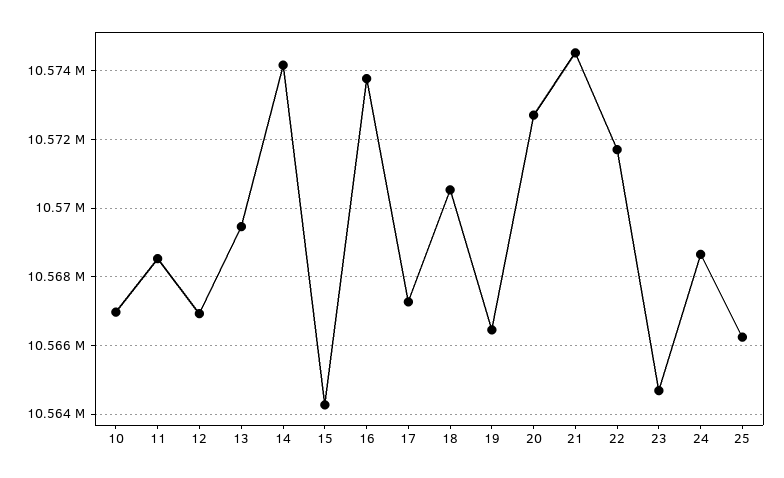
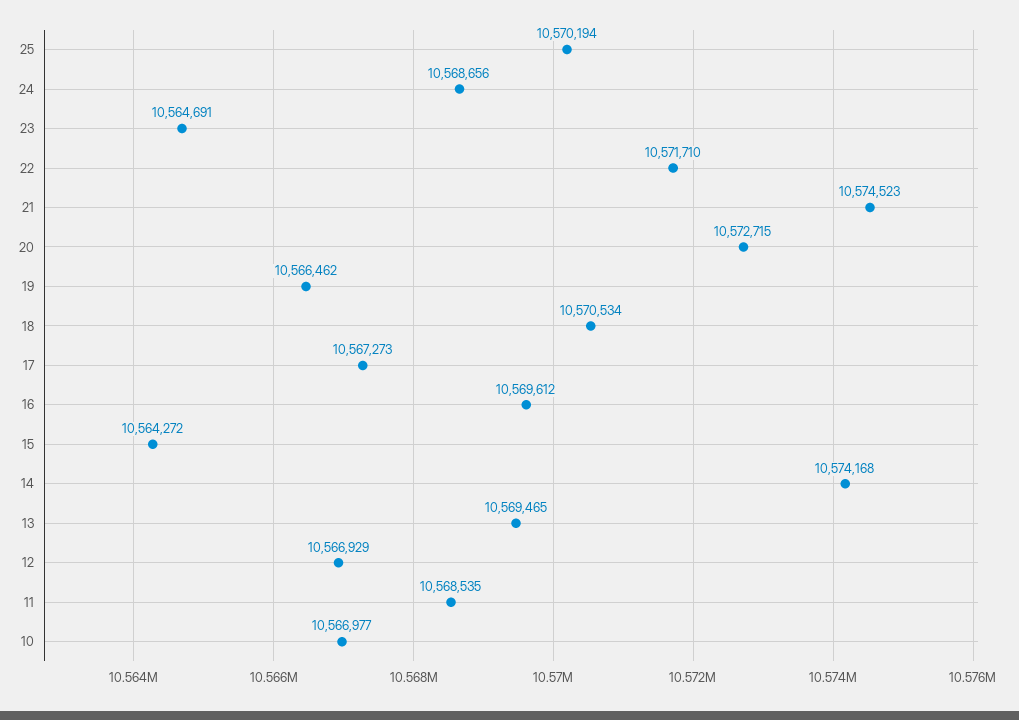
16: 10573800 -> 10569612
25: 10566200 -> 10570194

